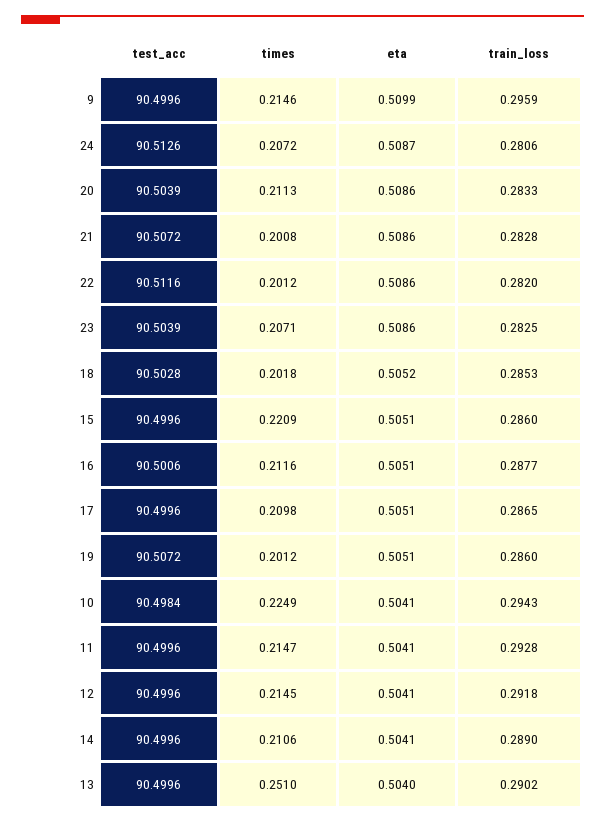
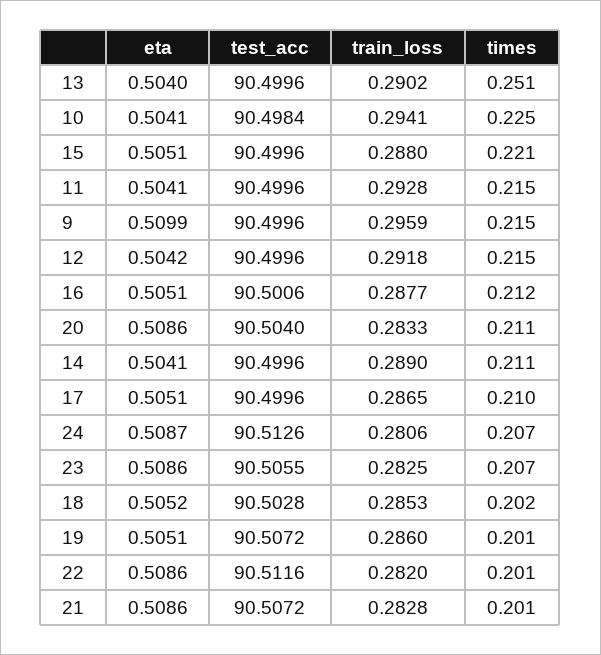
test_acc, 20: 90.5039 -> 90.504
test_acc, 23: 90.5039 -> 90.5055
train_loss, 15: 0.286 -> 0.288
train_loss, 10: 0.2943 -> 0.2941
eta, 12: 0.5041 -> 0.5042

